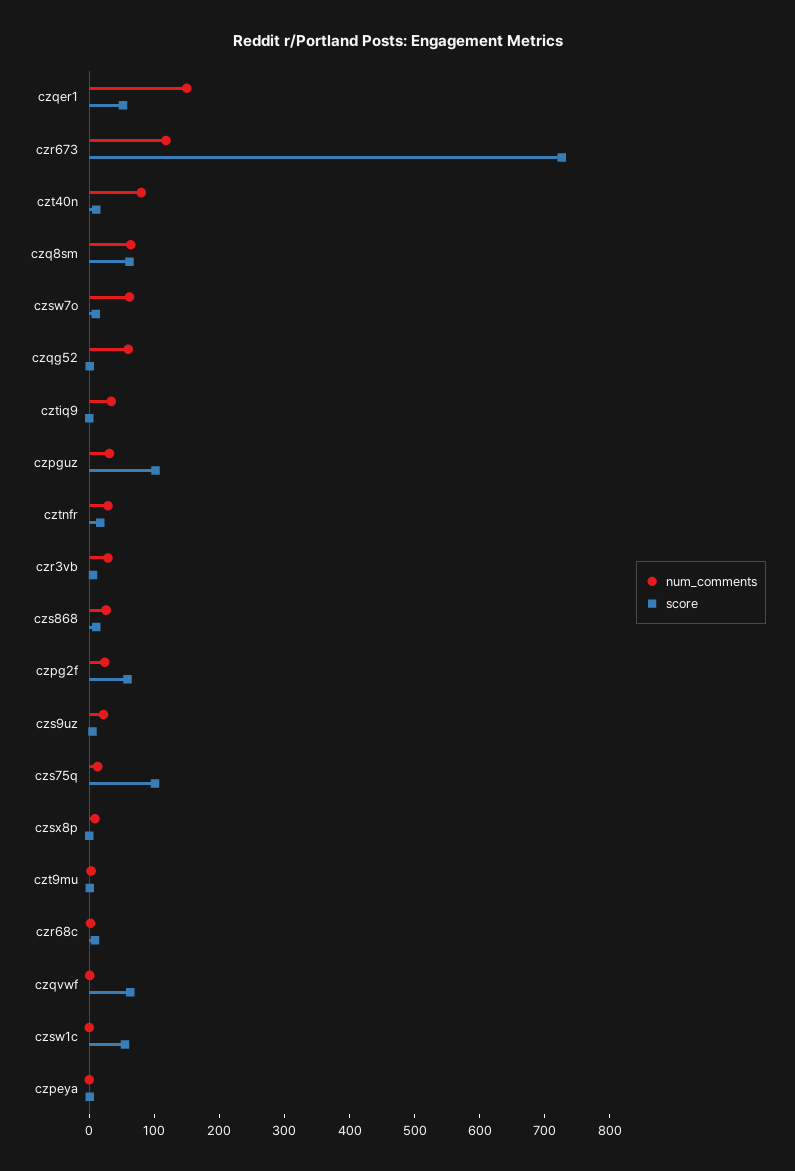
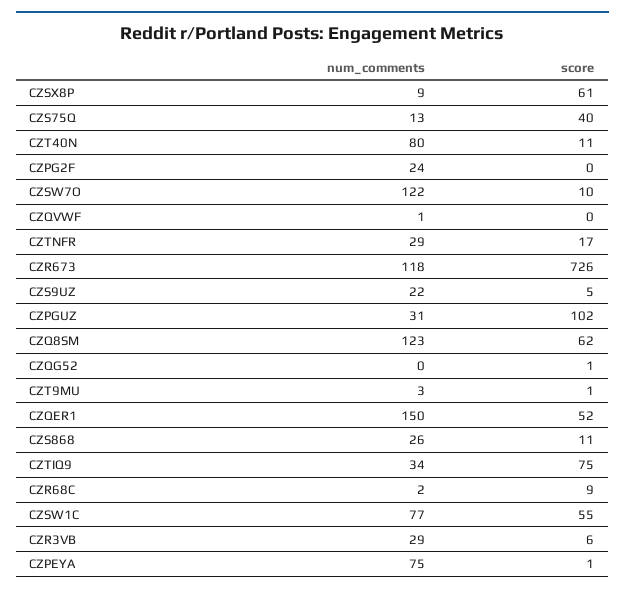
num_comments, czq8sm: 60 -> 123
num_comments, czsw7o: 60 -> 122
num_comments, czqg52: 60 -> 0
score, cztiq9: 0 -> 75
score, czpg2f: 60 -> 0
score, czs75q: 100 -> 40
score, czsx8p: 0 -> 61
score, czqvwf: 60 -> 0
num_comments, czsw1c: 0 -> 77
num_comments, czpeya: 0 -> 75

